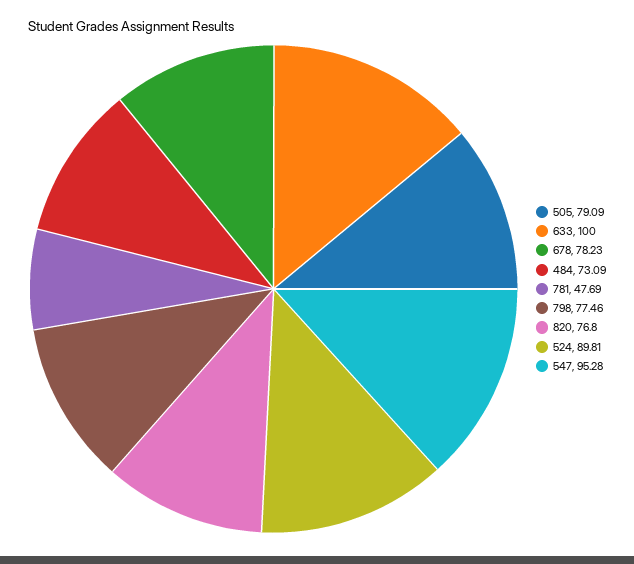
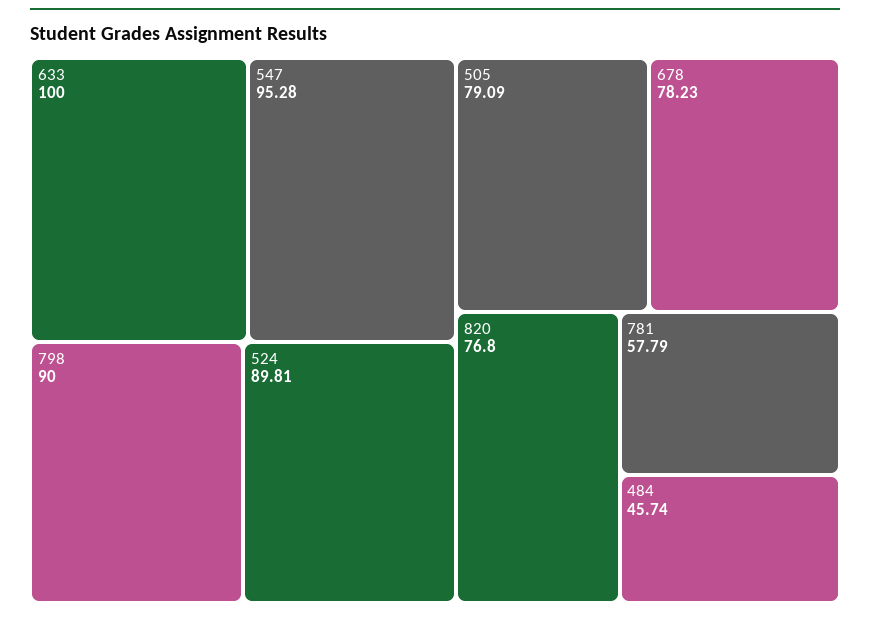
484: 73.09 -> 45.74
781: 47.69 -> 57.79
798: 77.46 -> 90

